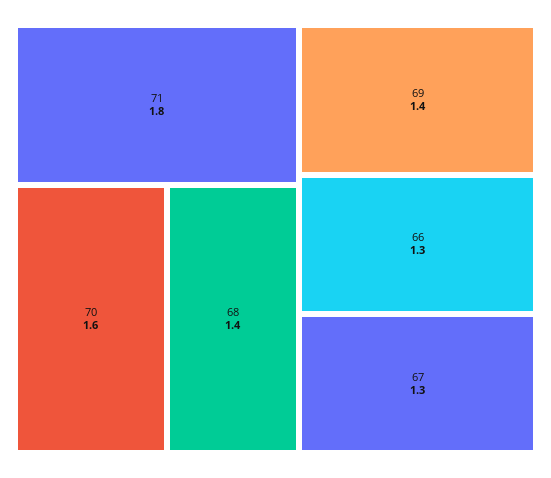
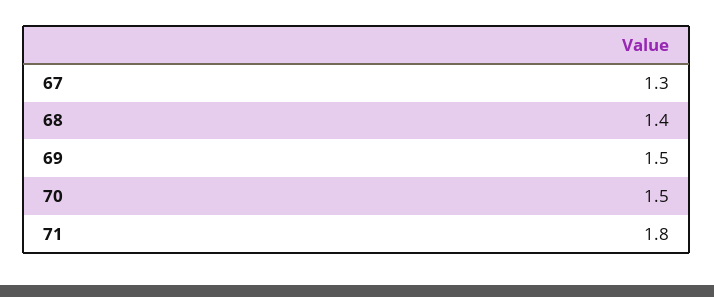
70: 1.6 -> 1.5
69: 1.4 -> 1.5
66: 1.3 -> none

